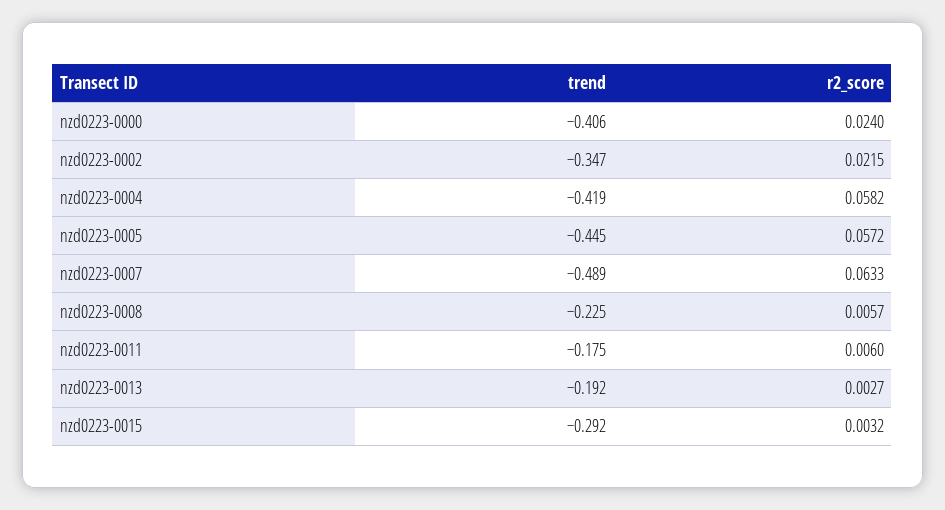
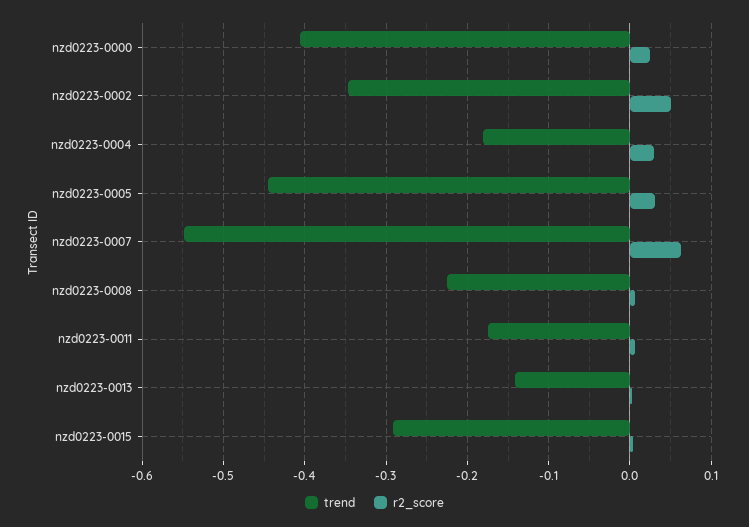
r2_score, nzd0223-0002: 0.0215 -> 0.05
trend, nzd0223-0004: -0.419 -> -0.18
r2_score, nzd0223-0004: 0.0582 -> 0.03
r2_score, nzd0223-0005: 0.0572 -> 0.03
trend, nzd0223-0007: -0.489 -> -0.55
trend, nzd0223-0013: -0.192 -> -0.14

